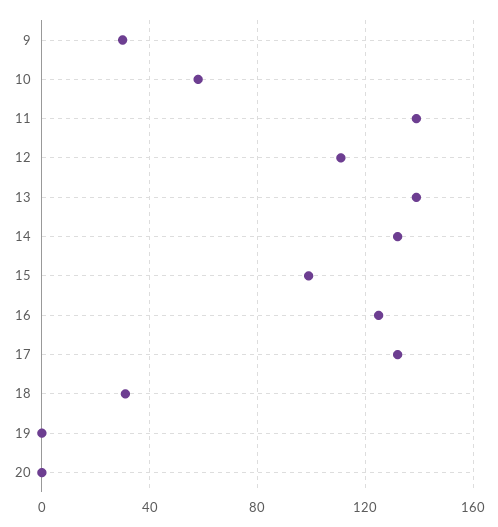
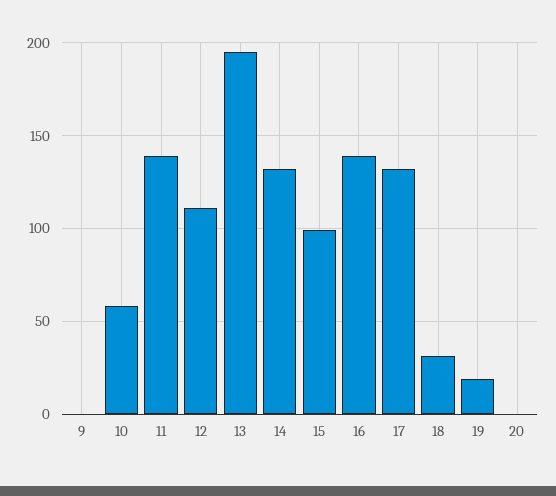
9: 30 -> 0
13: 140 -> 195
16: 125 -> 140
19: 0 -> 20

